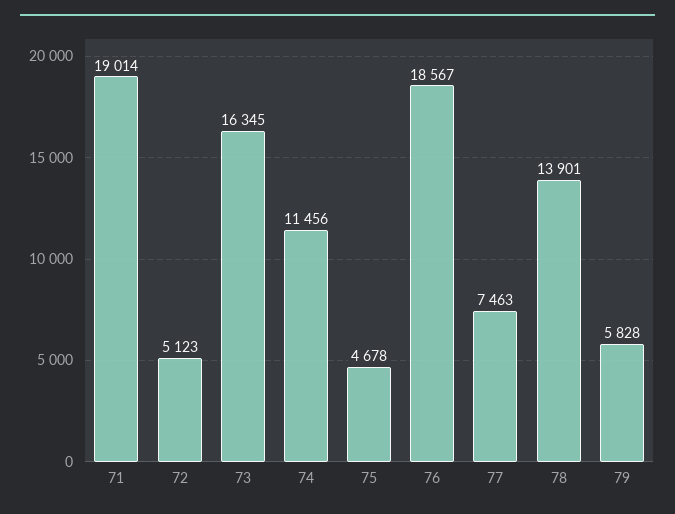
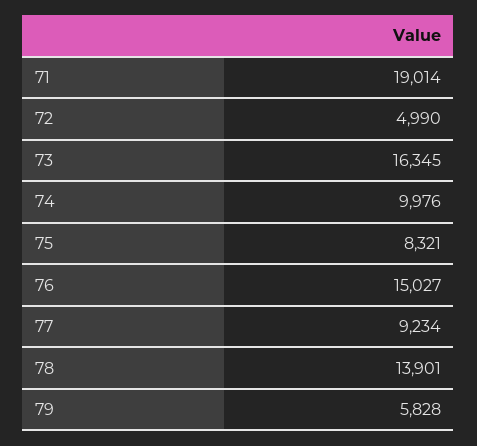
72: 5123 -> 4990
74: 11456 -> 9976
75: 4678 -> 8321
76: 18567 -> 15027
77: 7463 -> 9234

